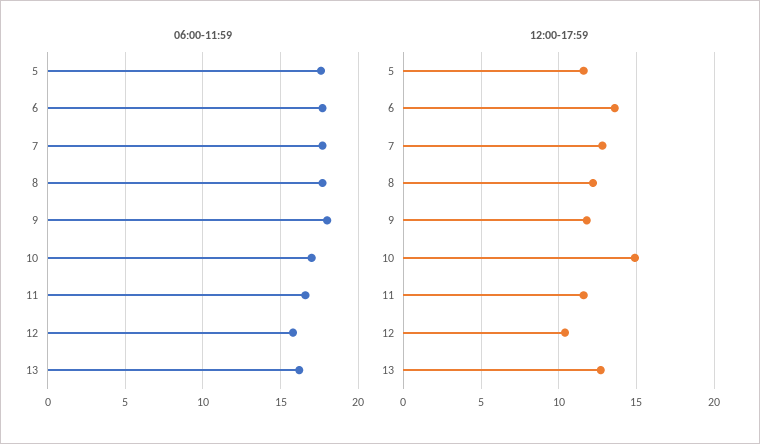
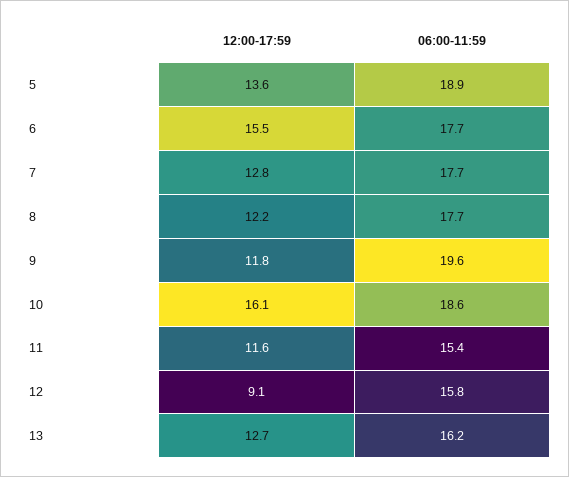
06:00-11:59, 5: 17.5 -> 18.9
06:00-11:59, 9: 18 -> 19.6
06:00-11:59, 10: 17 -> 18.6
06:00-11:59, 11: 16.5 -> 15.4
12:00-17:59, 5: 11.5 -> 13.6
12:00-17:59, 6: 13.5 -> 15.5
12:00-17:59, 10: 15 -> 16.1
12:00-17:59, 12: 10.5 -> 9.1

